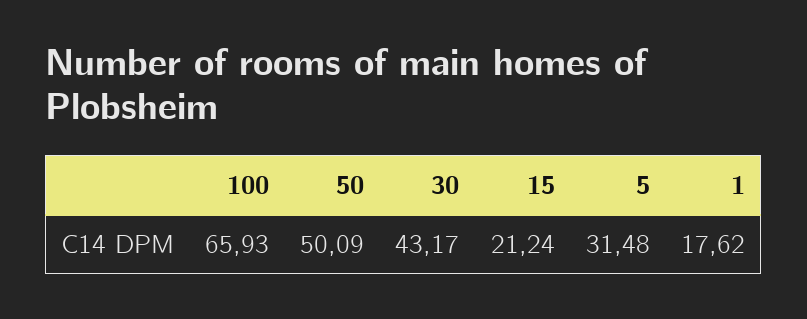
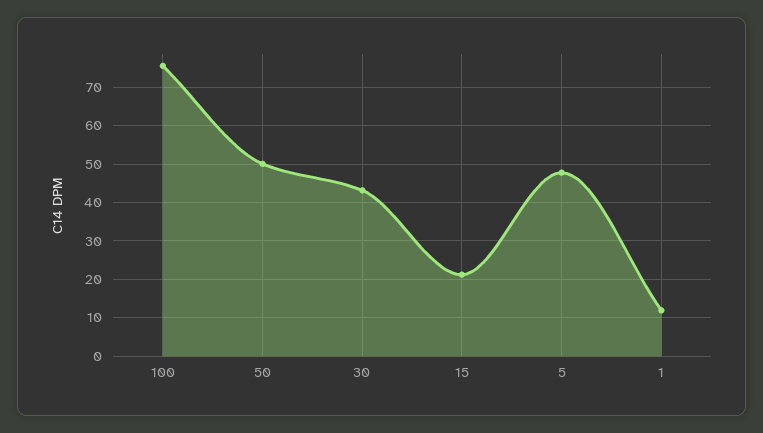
100: 65.93 -> 76
5: 31.48 -> 48
1: 17.62 -> 12

